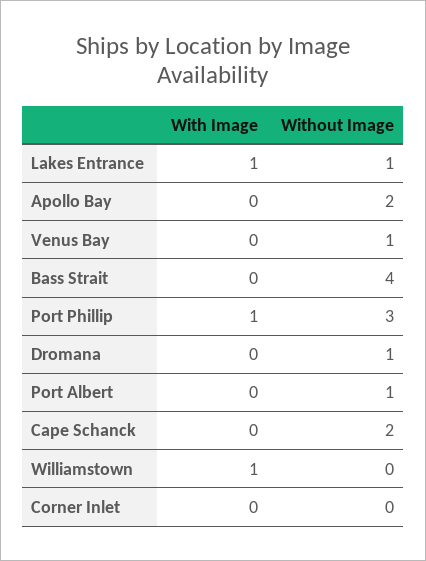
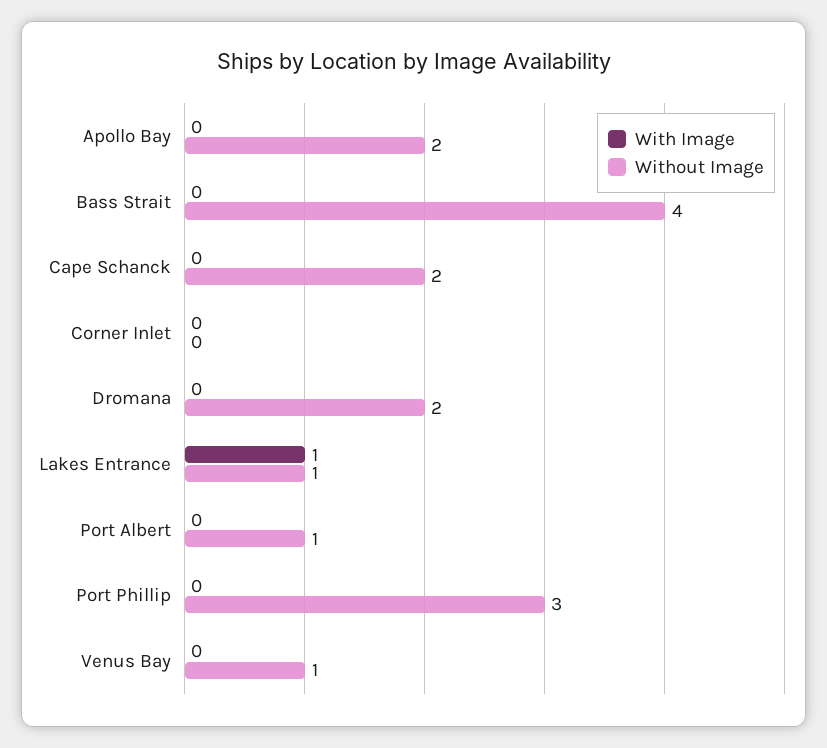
With Image, Port Phillip: 1 -> 0
Without Image, Dromana: 1 -> 2
With Image, Williamstown: 1 -> none
Without Image, Williamstown: 0 -> none

